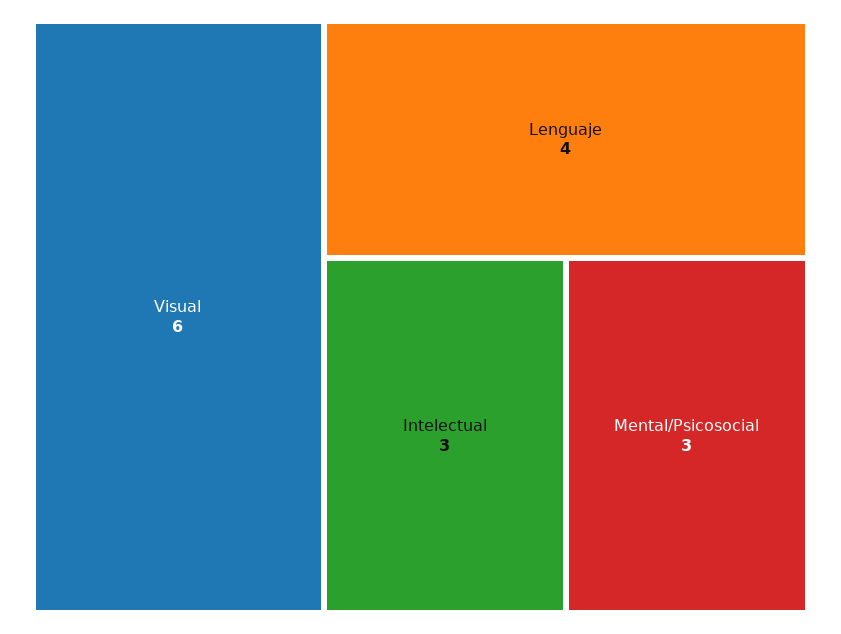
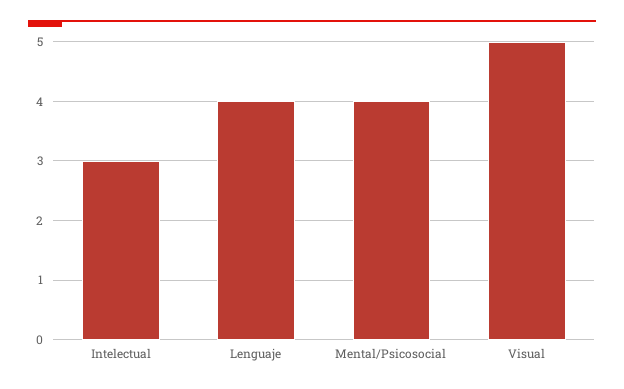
Visual: 6 -> 5
Mental/Psicosocial: 3 -> 4

